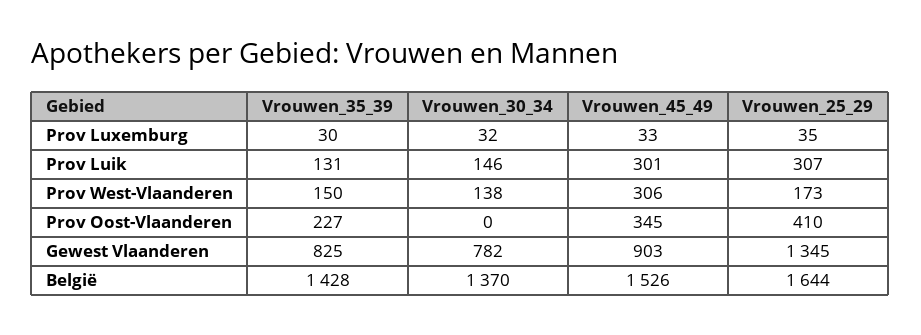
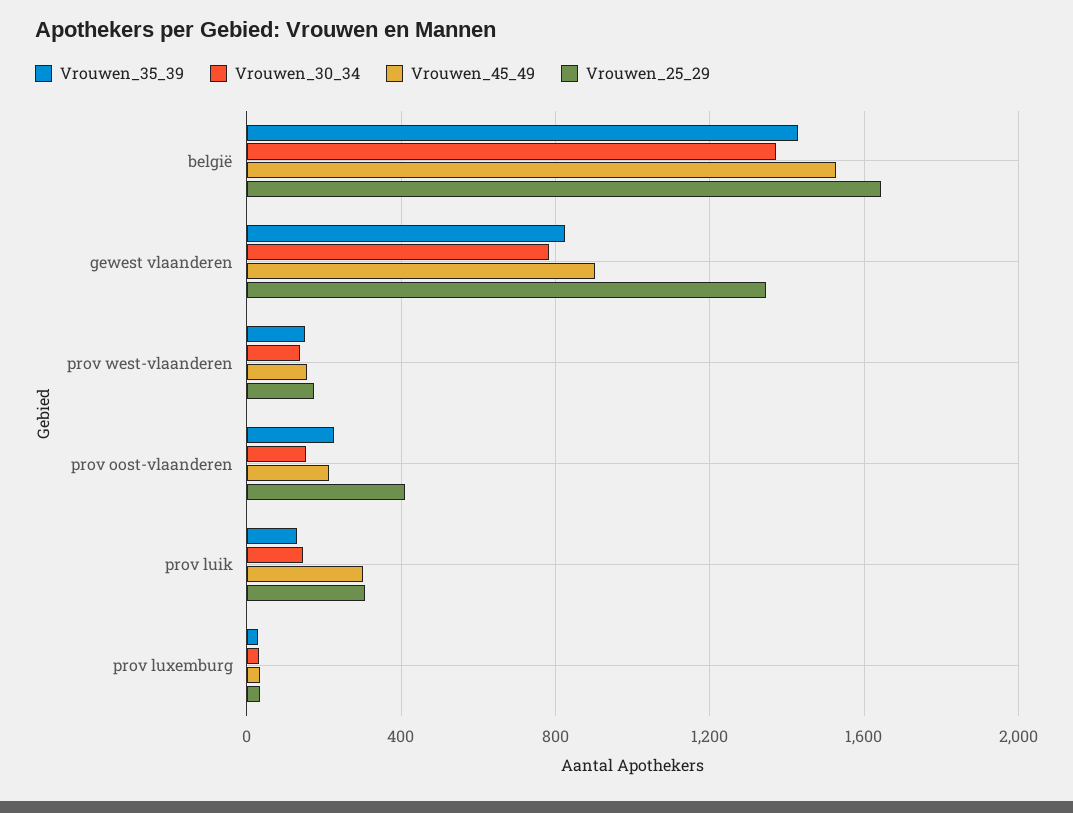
Vrouwen_45_49, Prov West-Vlaanderen: 306 -> 150
Vrouwen_30_34, Prov Oost-Vlaanderen: 0 -> 150
Vrouwen_45_49, Prov Oost-Vlaanderen: 345 -> 200

